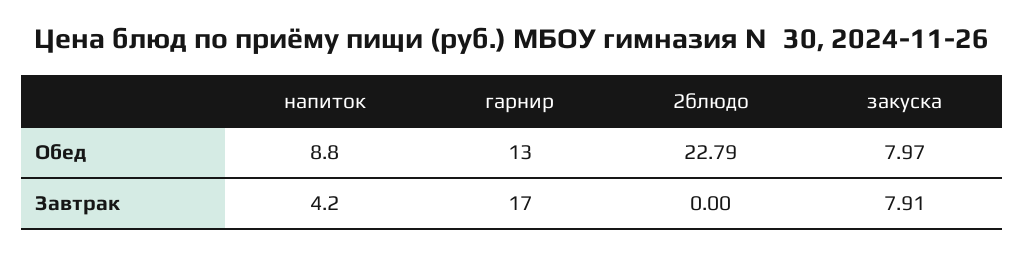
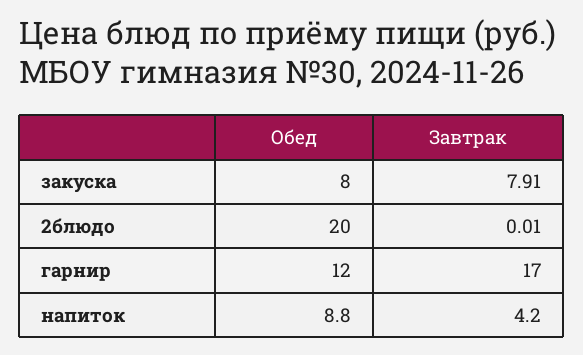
гарнир, Обед: 13 -> 12
2блюдо, Обед: 22.79 -> 20
закуска, Обед: 7.97 -> 8
2блюдо, Завтрак: 0 -> 0.01

